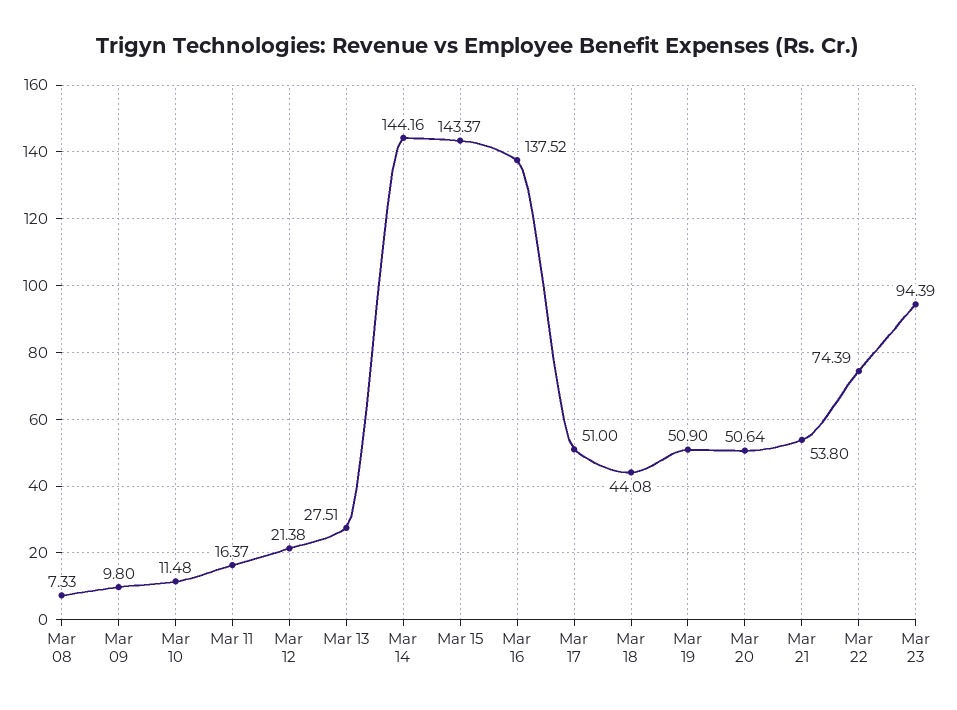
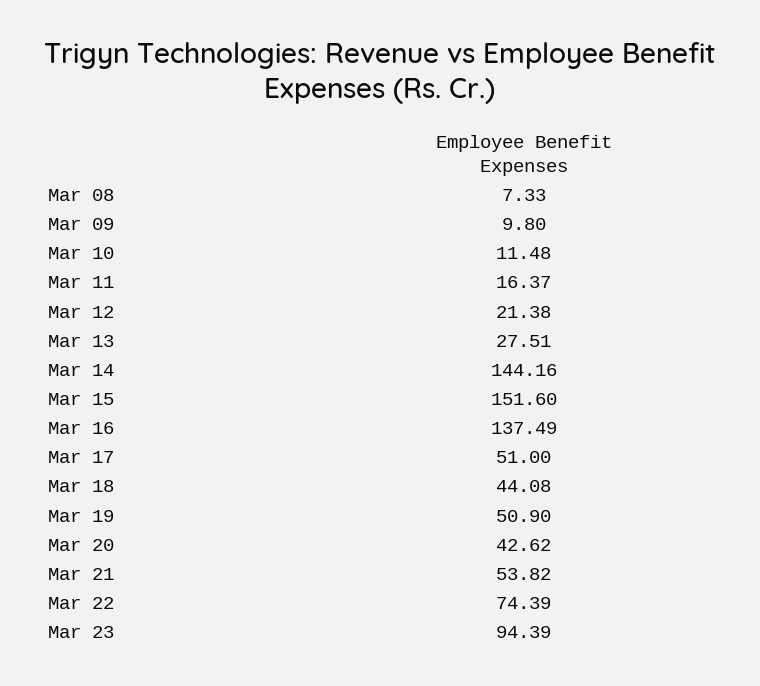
Mar 15: 143.37 -> 151.6
Mar 16: 137.52 -> 137.49
Mar 20: 50.64 -> 42.62
Mar 21: 53.8 -> 53.82

